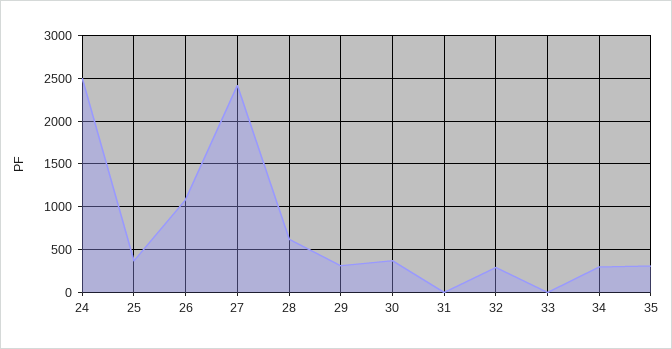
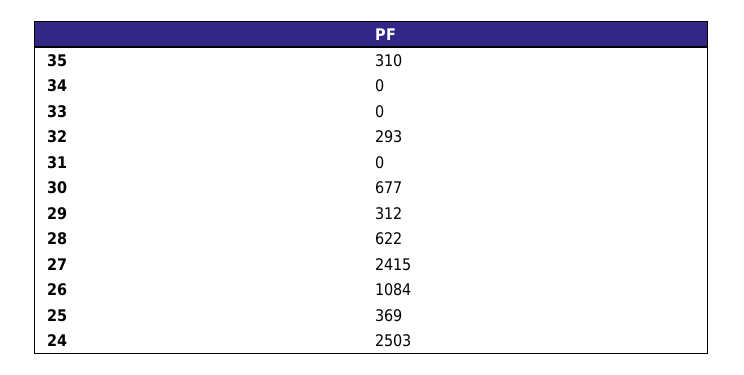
30: 400 -> 677
34: 300 -> 0

